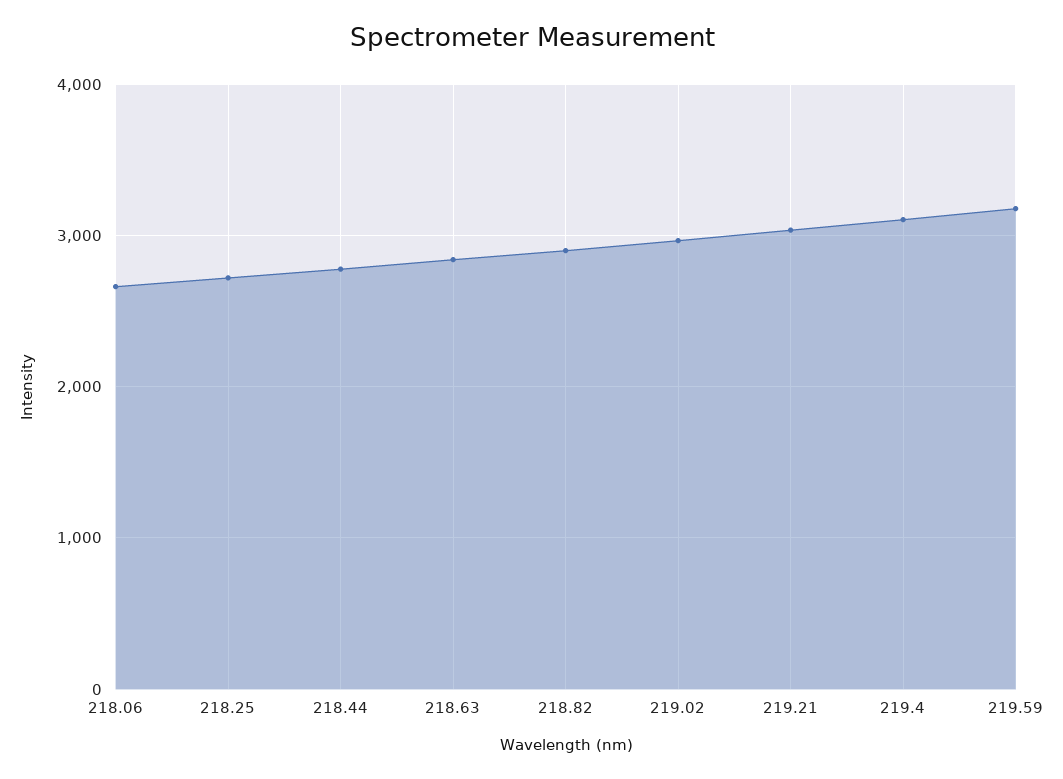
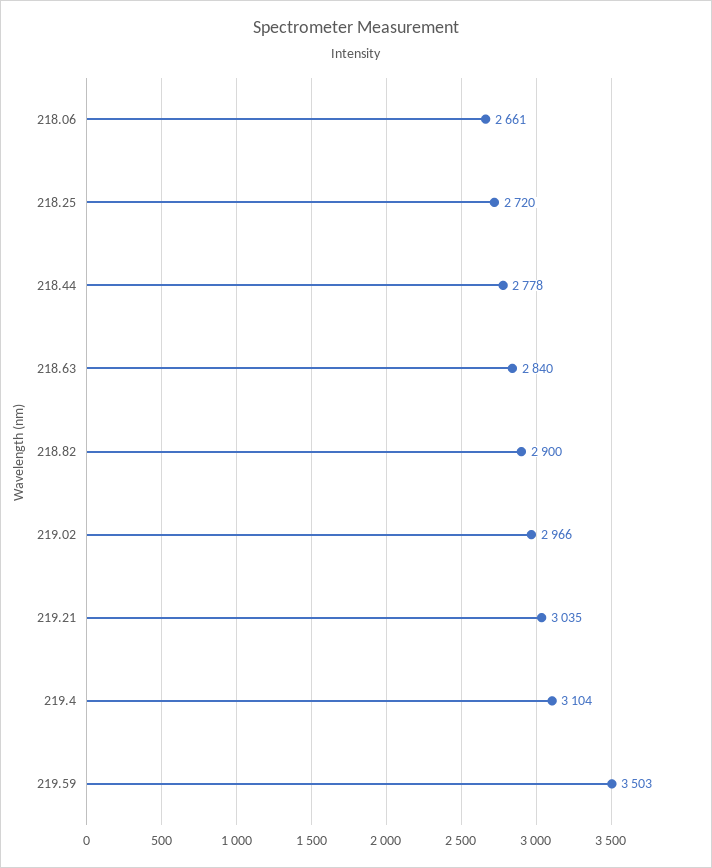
219.59: 3200 -> 3503

